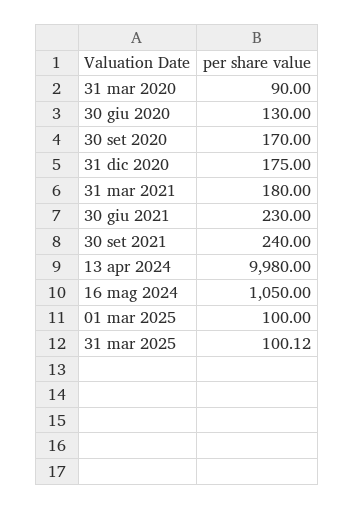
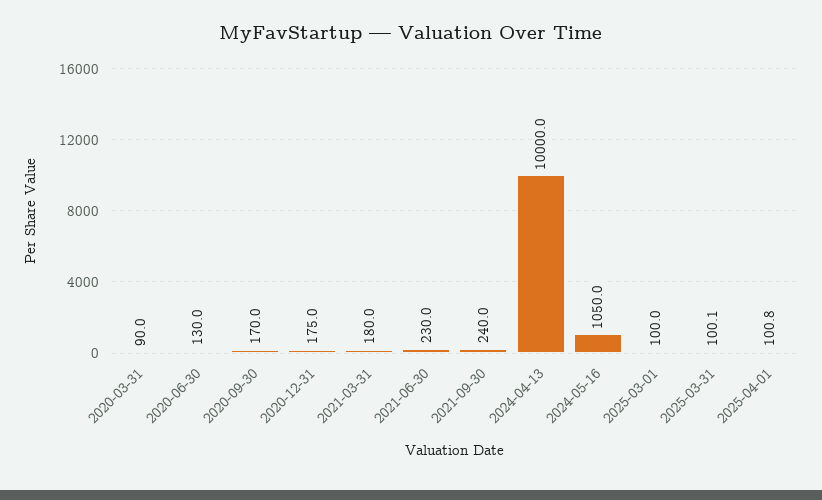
13 apr 2024: 9980 -> 10000
2025-04-01: none -> 100.8

